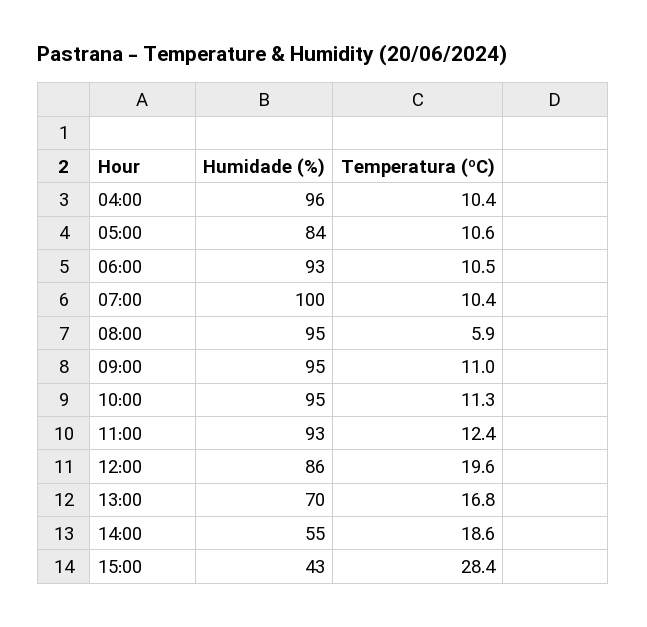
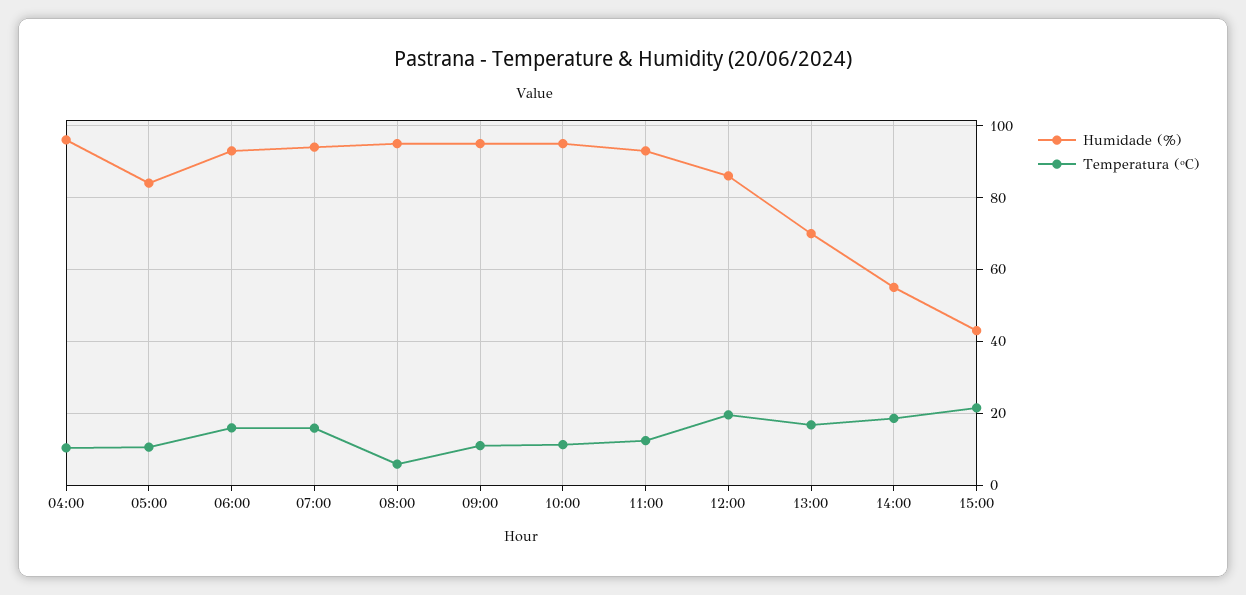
Temperatura (ºC), 06:00: 10.5 -> 16
Humidade (%), 07:00: 100 -> 94
Temperatura (ºC), 07:00: 10.4 -> 16
Temperatura (ºC), 15:00: 28.4 -> 22

